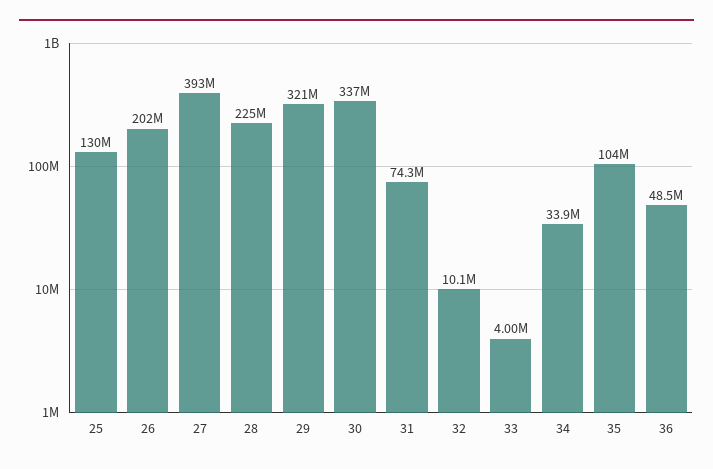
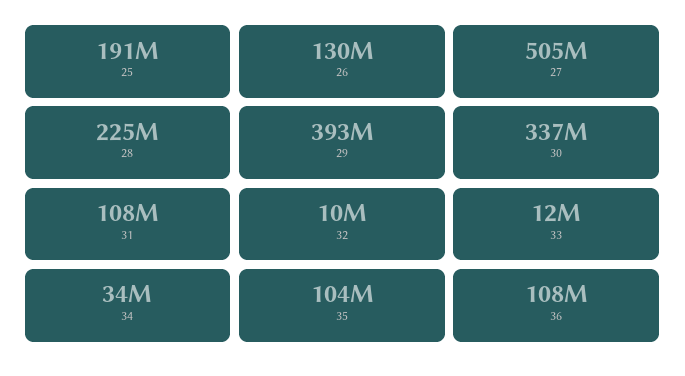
25: 130000000 -> 191000000
26: 202000000 -> 130000000
27: 393000000 -> 505000000
29: 321000000 -> 393000000
31: 74300000 -> 108000000
33: 4000000 -> 12000000
36: 48500000 -> 108000000

